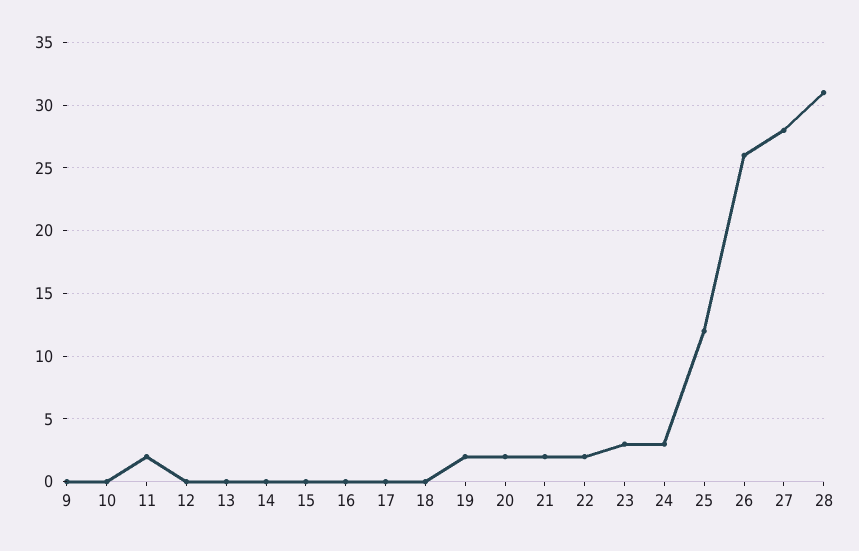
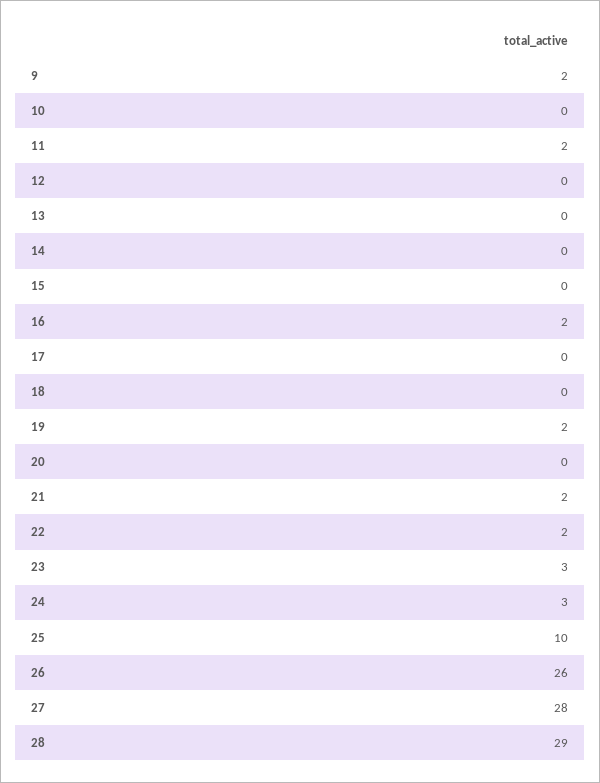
9: 0 -> 2
16: 0 -> 2
20: 2 -> 0
25: 12 -> 10
28: 31 -> 29

